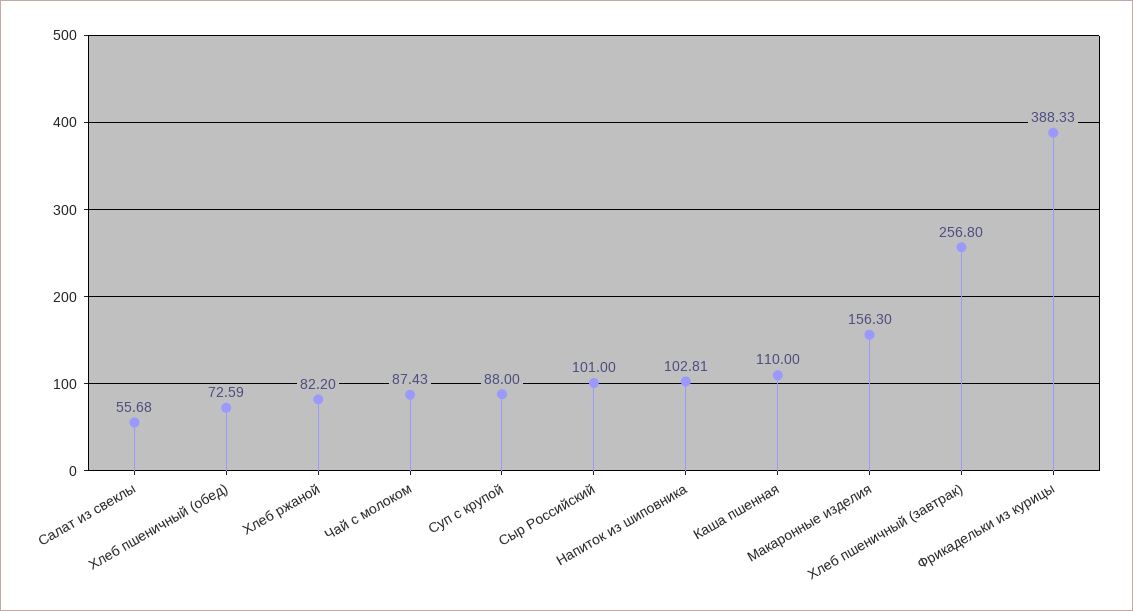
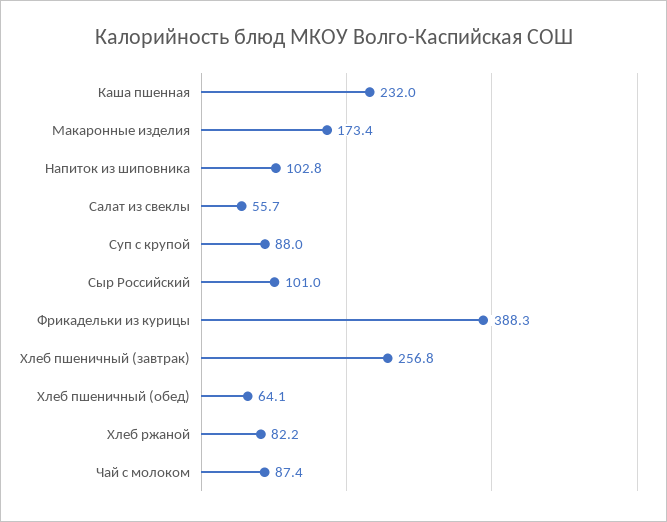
Хлеб пшеничный (обед): 72.59 -> 64.1
Каша пшенная: 110 -> 232
Макаронные изделия: 156.3 -> 173.4

